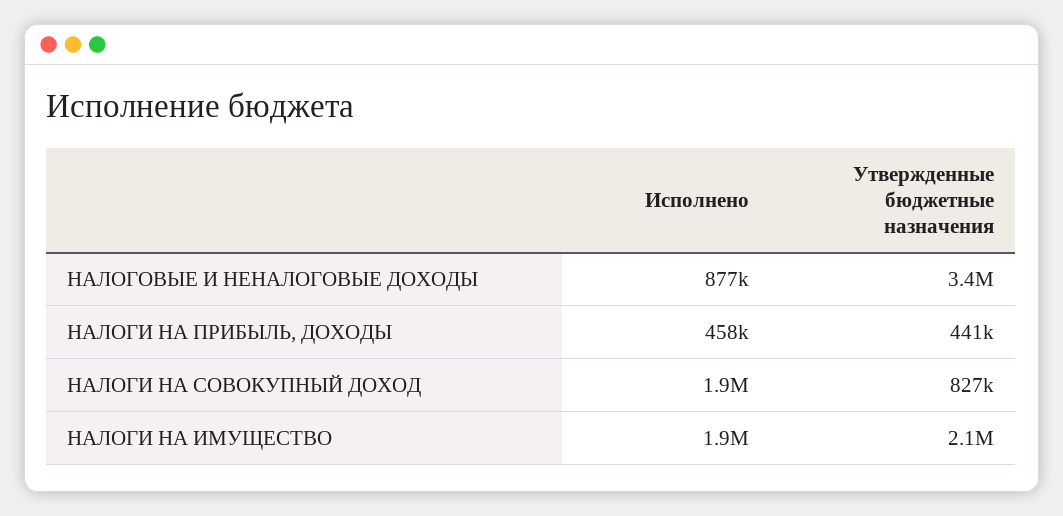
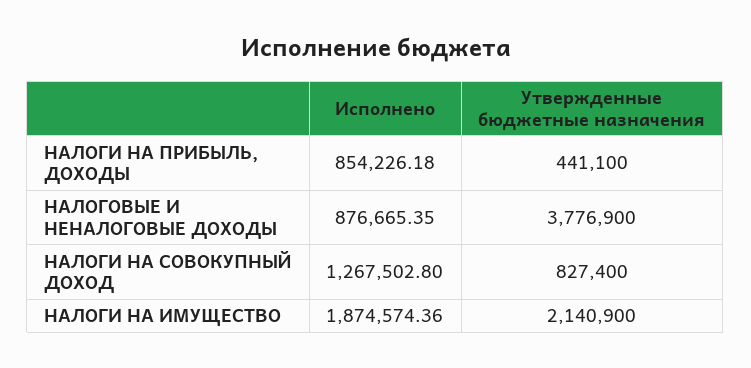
Утвержденные бюджетные назначения, НАЛОГОВЫЕ И НЕНАЛОГОВЫЕ ДОХОДЫ: 3400000 -> 3776900
Исполнено, НАЛОГИ НА ПРИБЫЛЬ, ДОХОДЫ: 458000 -> 854226.18
Исполнено, НАЛОГИ НА СОВОКУПНЫЙ ДОХОД: 1900000 -> 1267502.8

